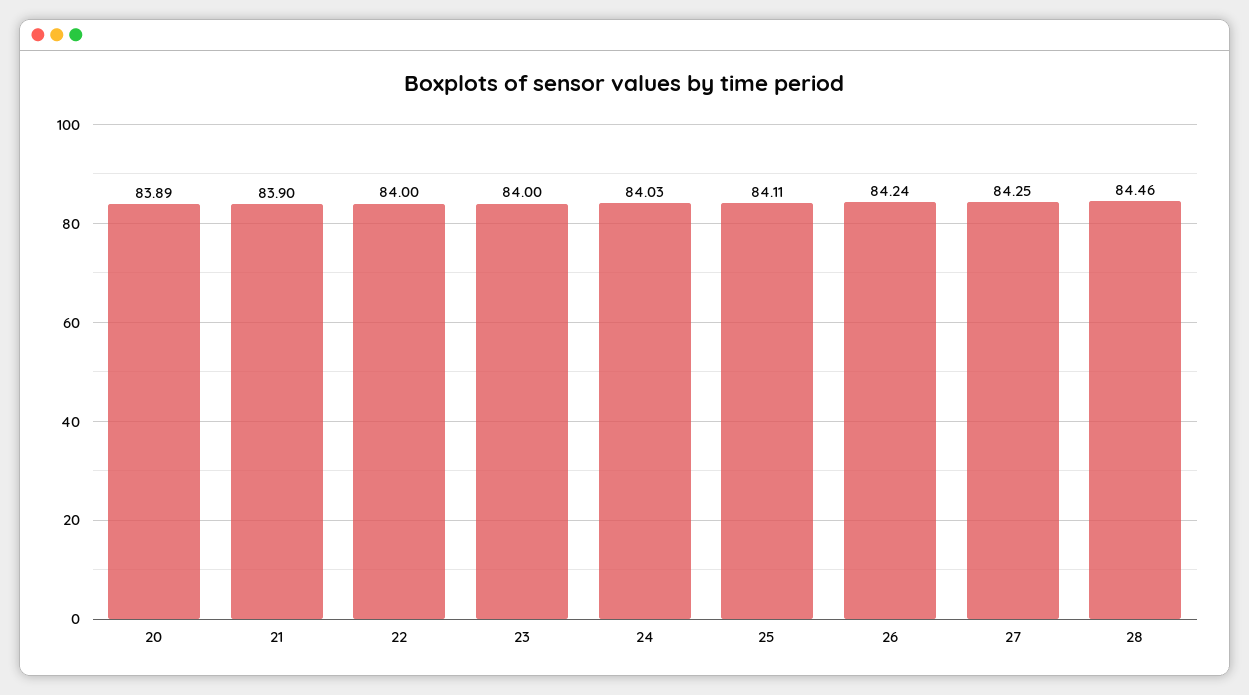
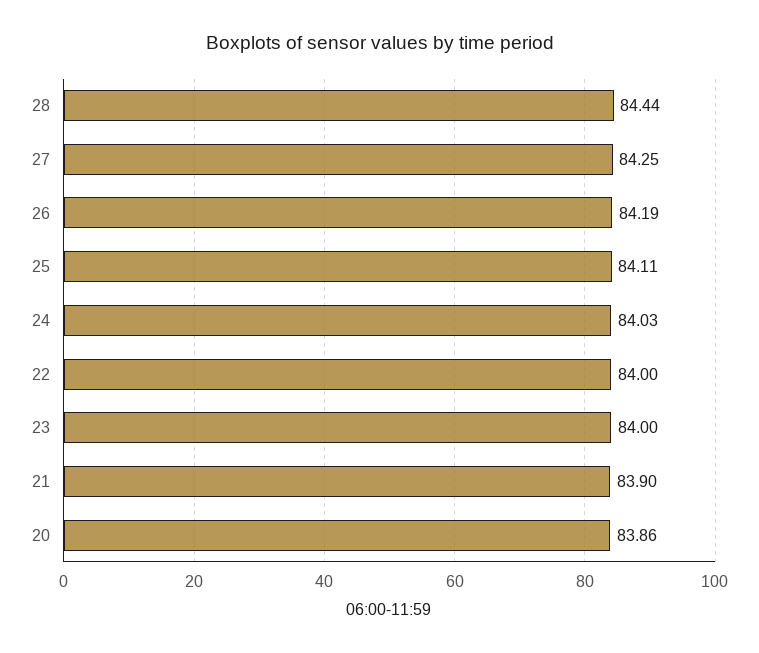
20: 83.89 -> 83.86
26: 84.24 -> 84.19
28: 84.46 -> 84.44

